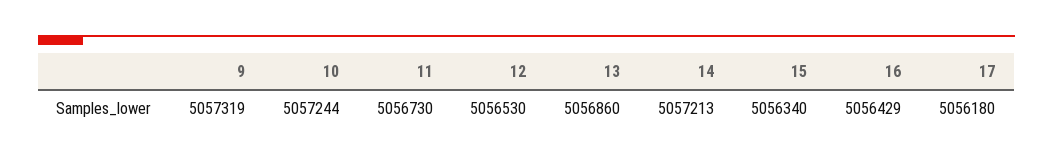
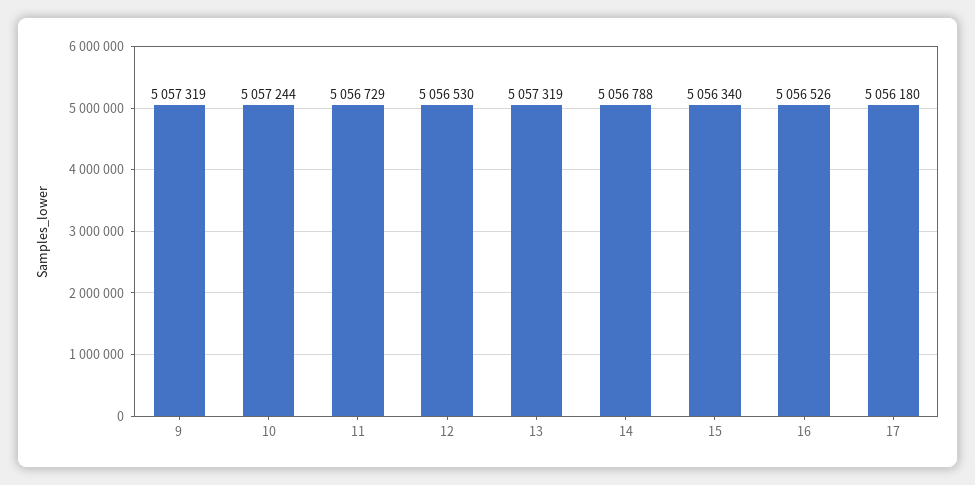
11: 5056730 -> 5056729
13: 5056860 -> 5057319
14: 5057213 -> 5056788
16: 5056429 -> 5056526

